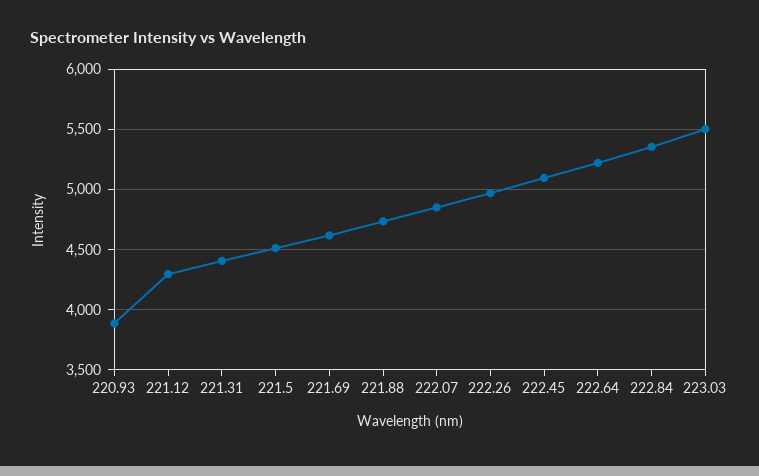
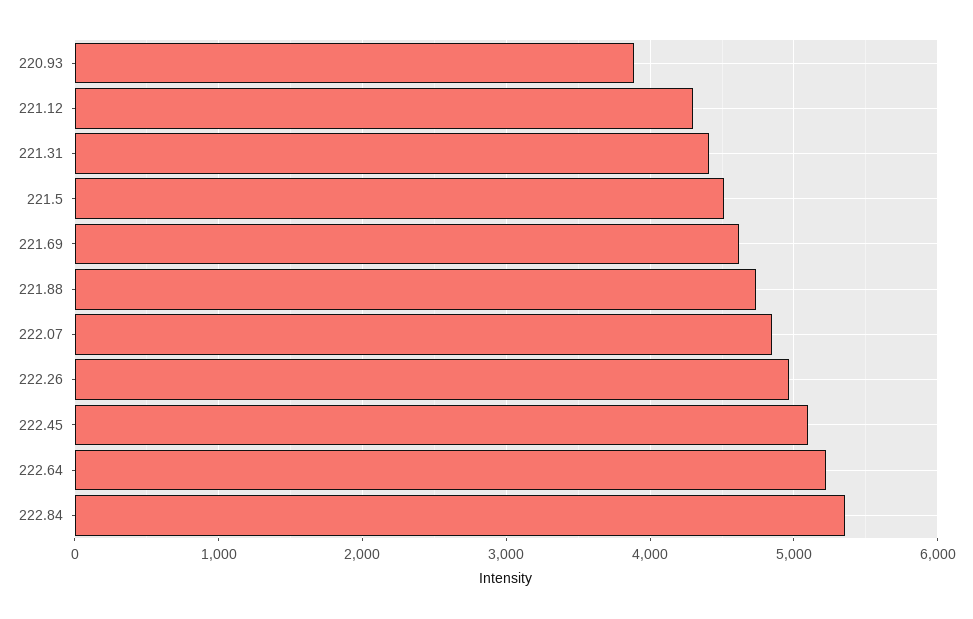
223.03: 5500 -> none

